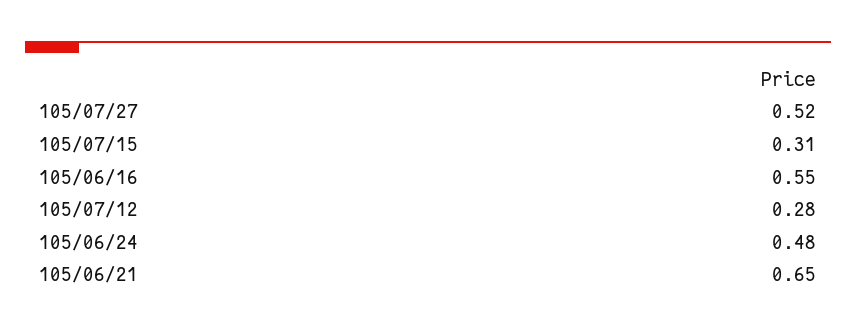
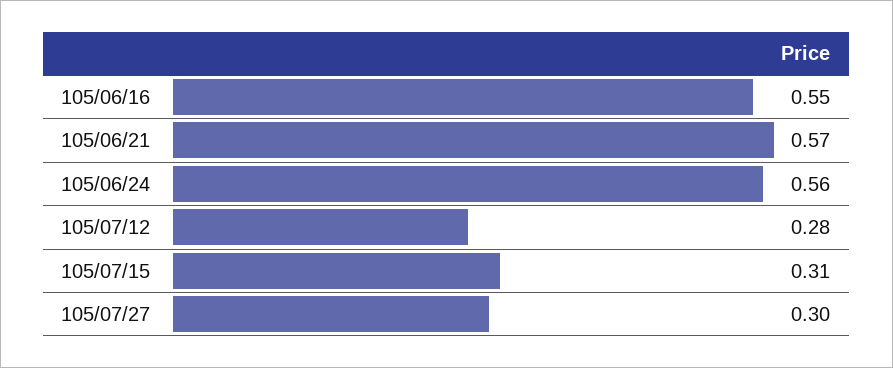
105/07/27: 0.52 -> 0.3
105/06/24: 0.48 -> 0.56
105/06/21: 0.65 -> 0.57

